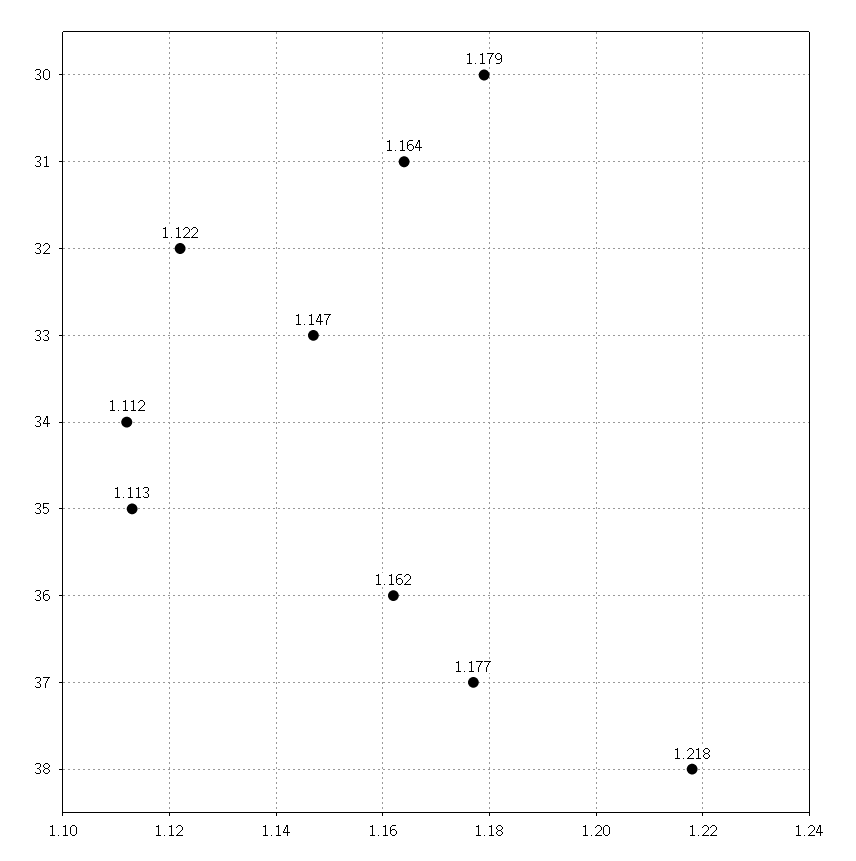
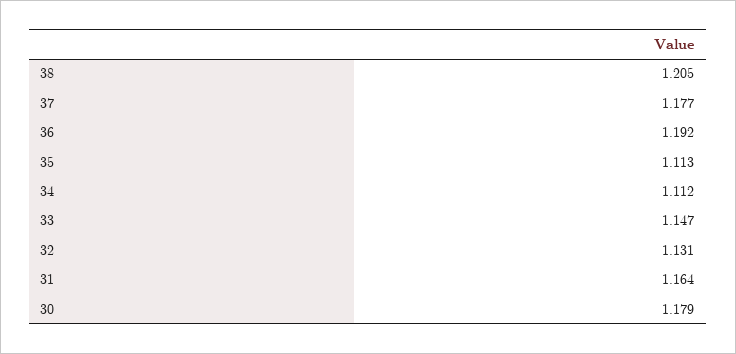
32: 1.122 -> 1.131
36: 1.162 -> 1.192
38: 1.218 -> 1.205

